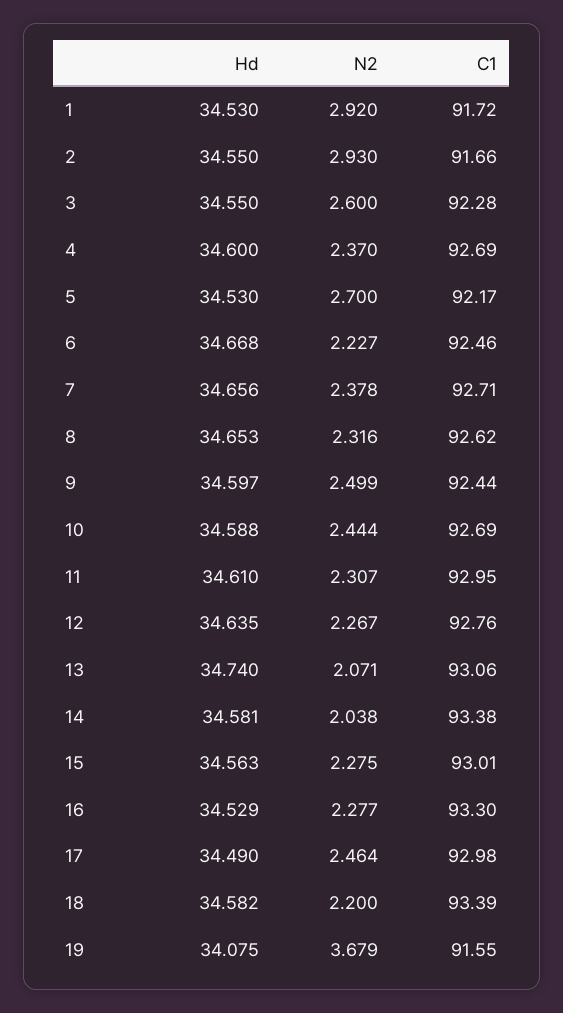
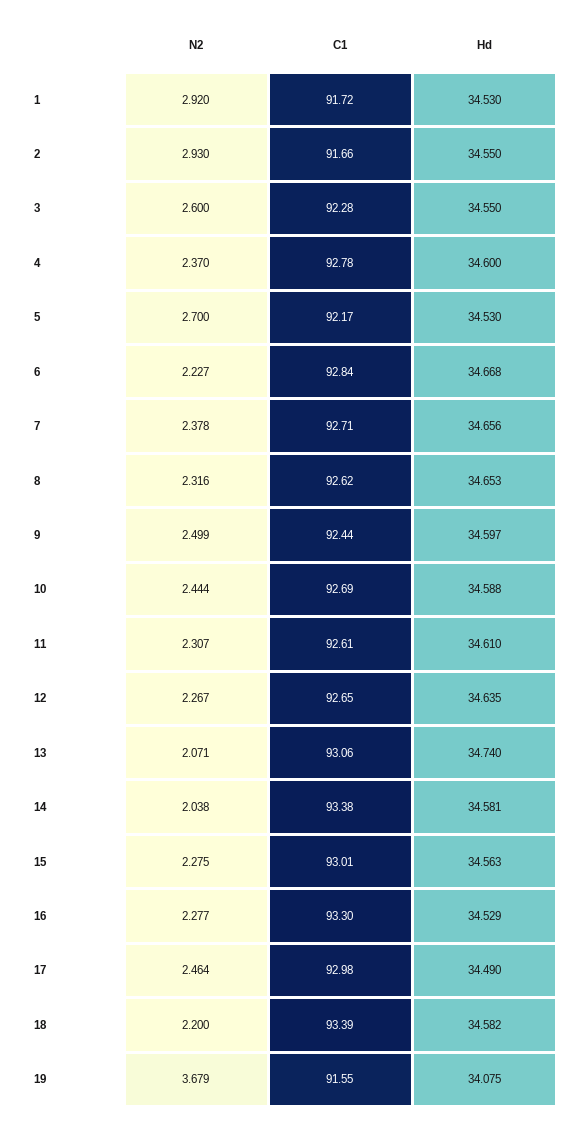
C1, 4: 92.69 -> 92.78
C1, 6: 92.46 -> 92.84
C1, 11: 92.95 -> 92.61
C1, 12: 92.76 -> 92.65

